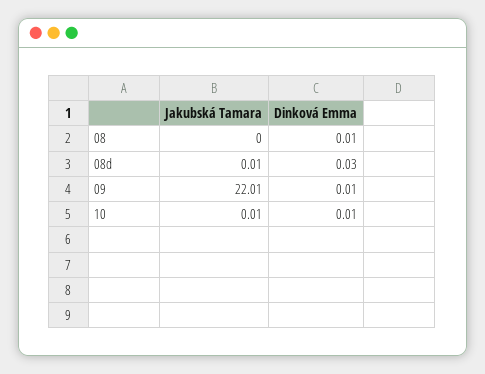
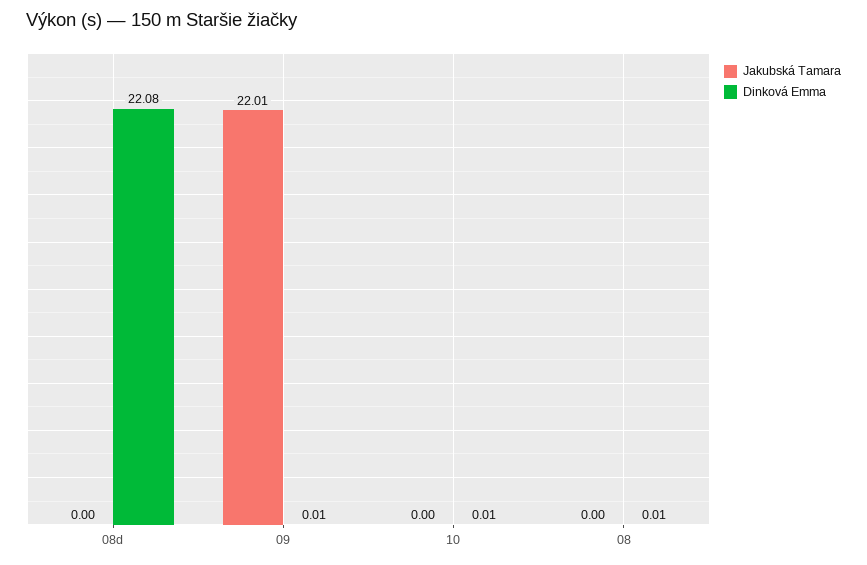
Jakubská Tamara, 08d: 0.01 -> 0
Dinková Emma, 08d: 0.03 -> 22.08
Jakubská Tamara, 10: 0.01 -> 0

